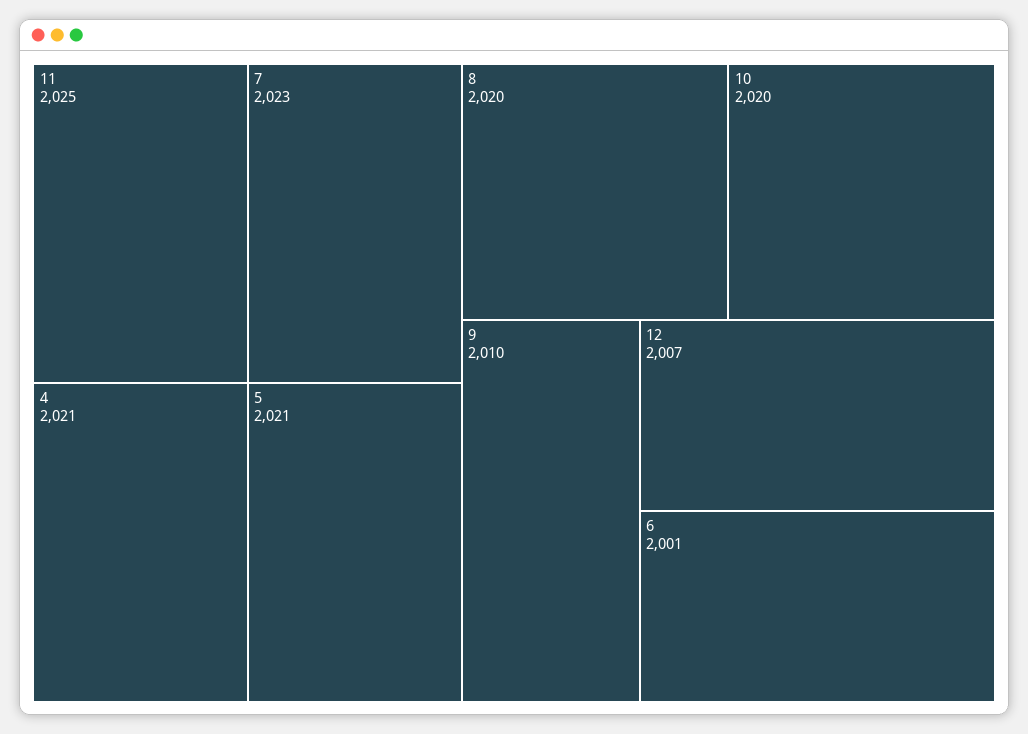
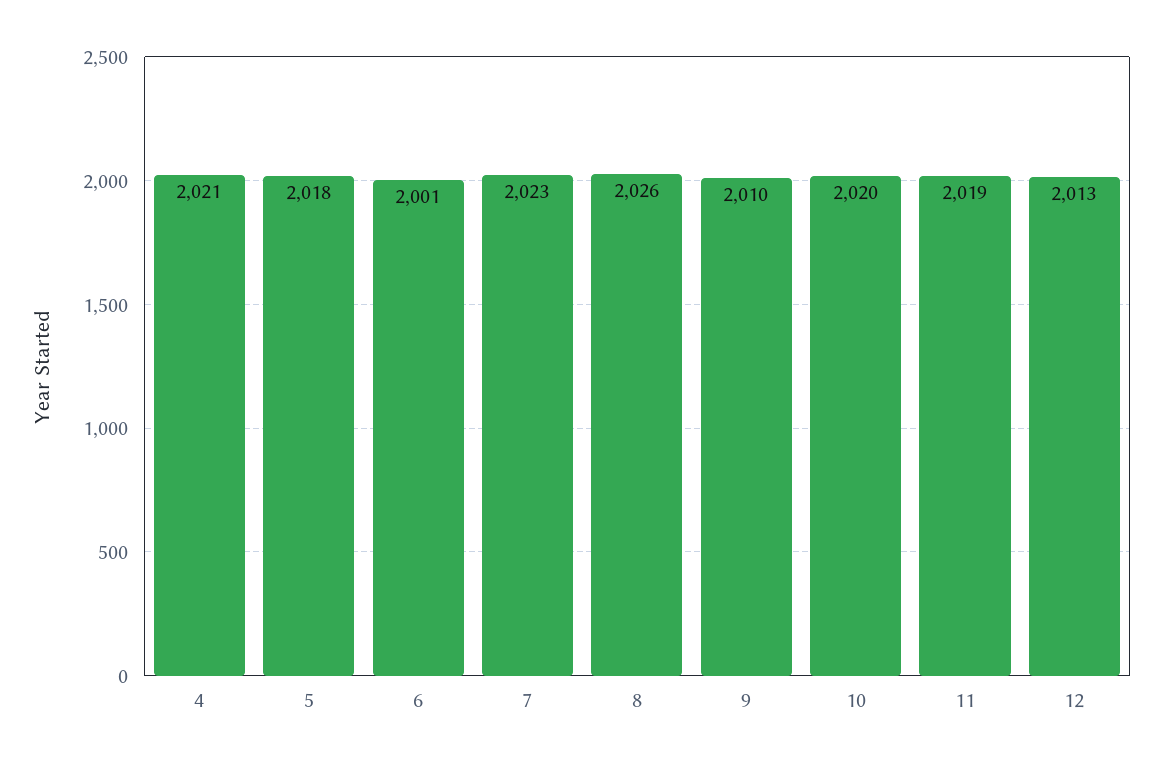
11: 2025 -> 2019
5: 2021 -> 2018
8: 2020 -> 2026
12: 2007 -> 2013

